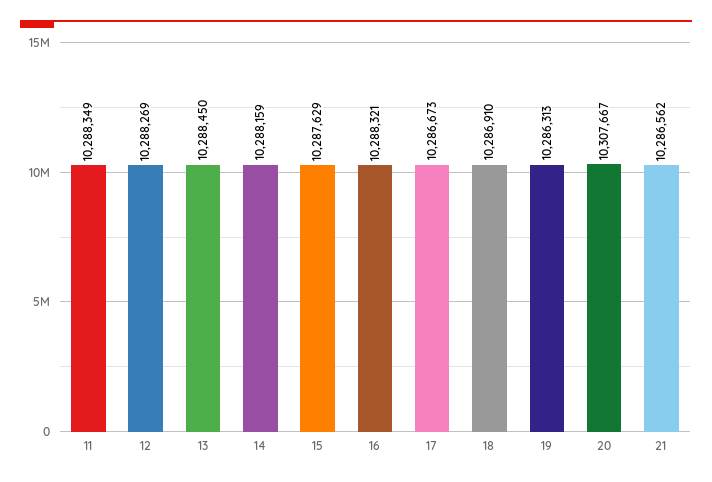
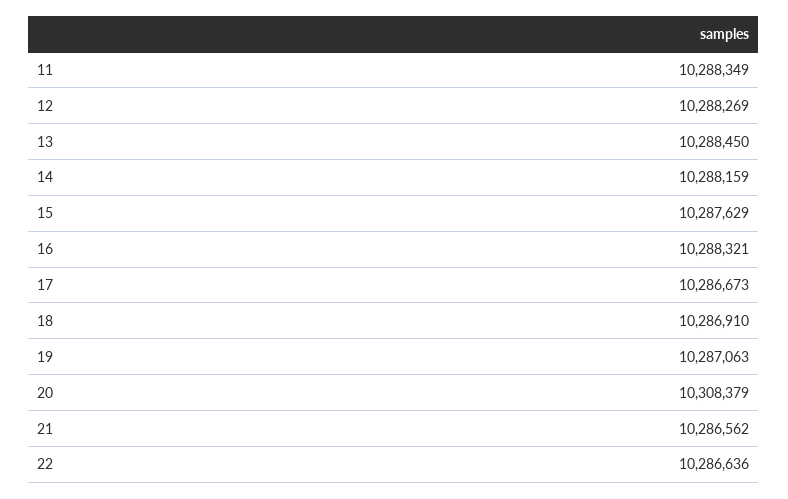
19: 10286313 -> 10287063
20: 10307667 -> 10308379
22: none -> 10286636

